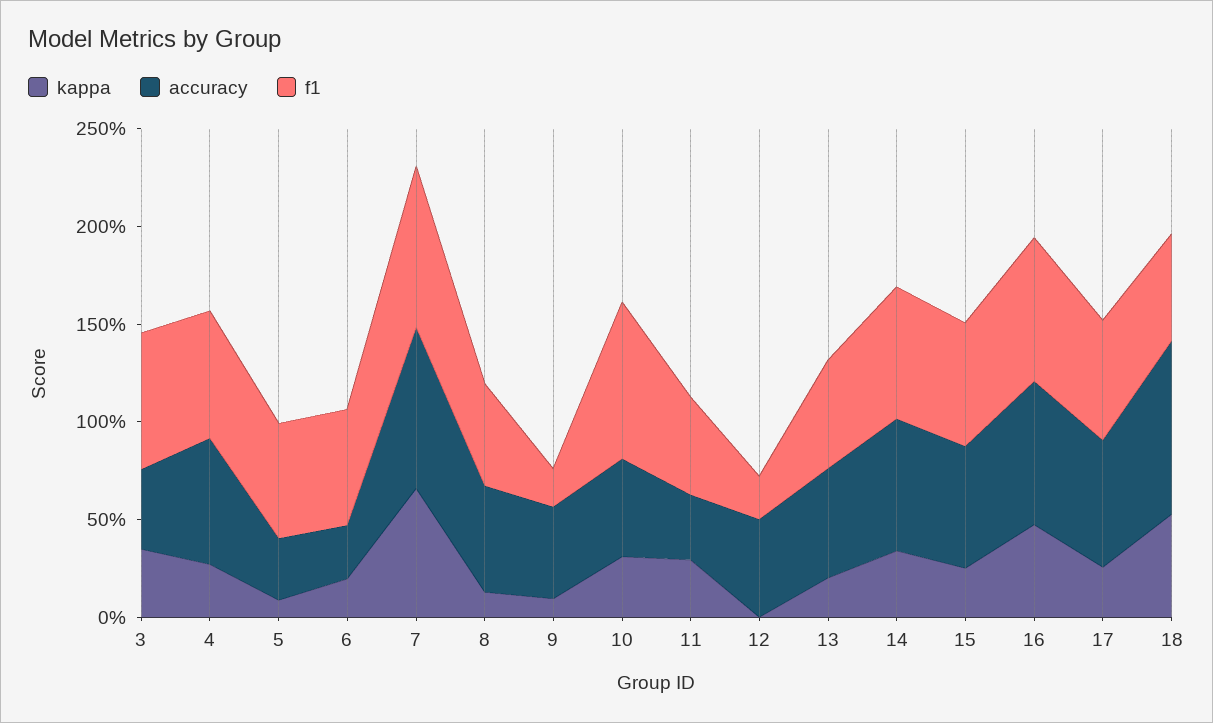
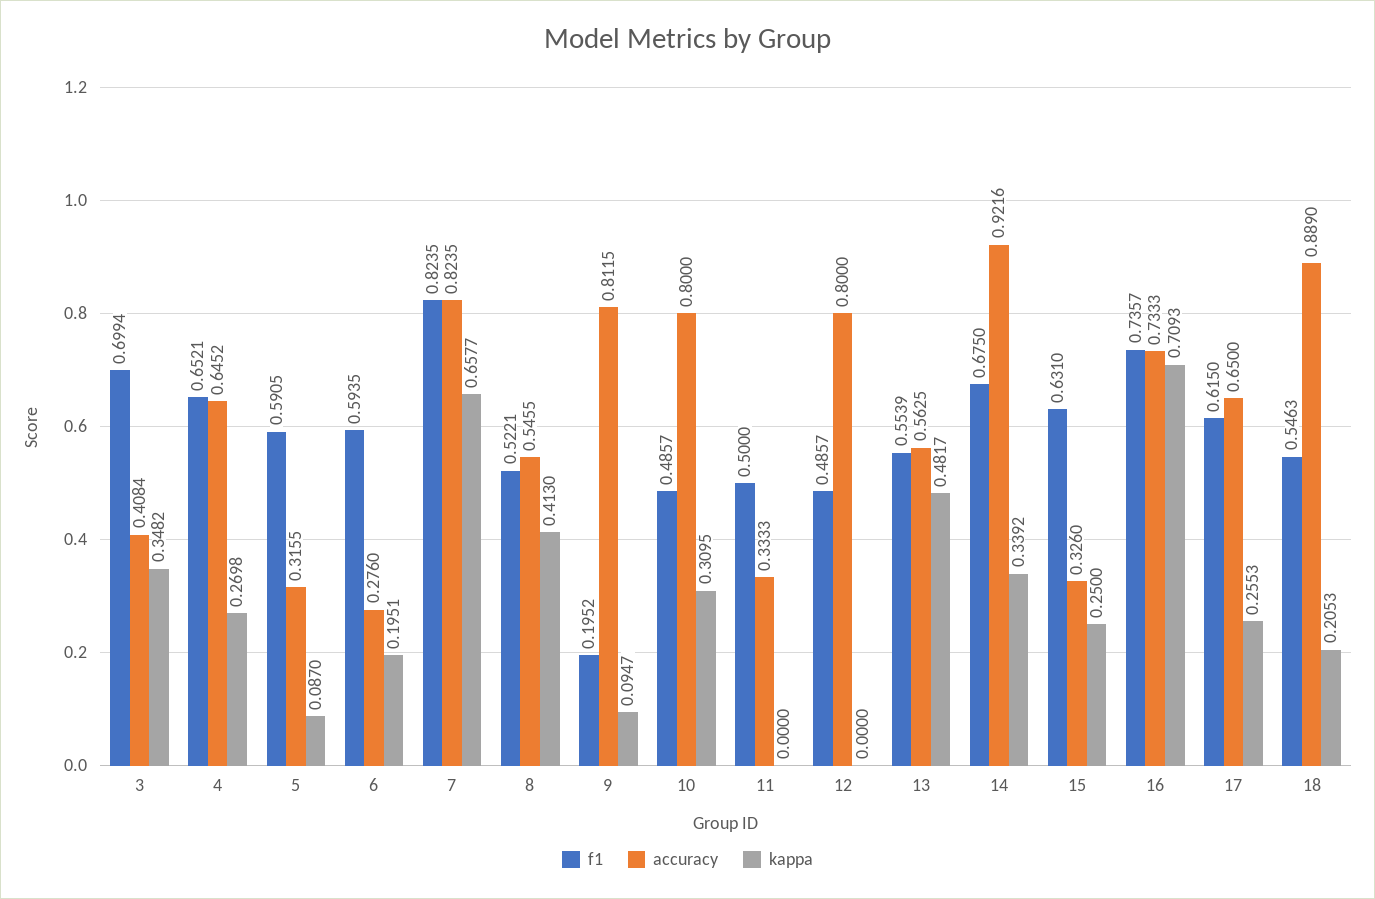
kappa, 8: 0.1 -> 0.413
accuracy, 9: 0.5 -> 0.8115
accuracy, 10: 0.5 -> 0.8
f1, 10: 0.8 -> 0.4857
kappa, 11: 0.3 -> 0
accuracy, 12: 0.5 -> 0.8
f1, 12: 0.2 -> 0.4857
kappa, 13: 0.2 -> 0.4817
accuracy, 14: 0.7 -> 0.9216
accuracy, 15: 0.6 -> 0.326
kappa, 16: 0.5 -> 0.7093
kappa, 18: 0.5 -> 0.2053

